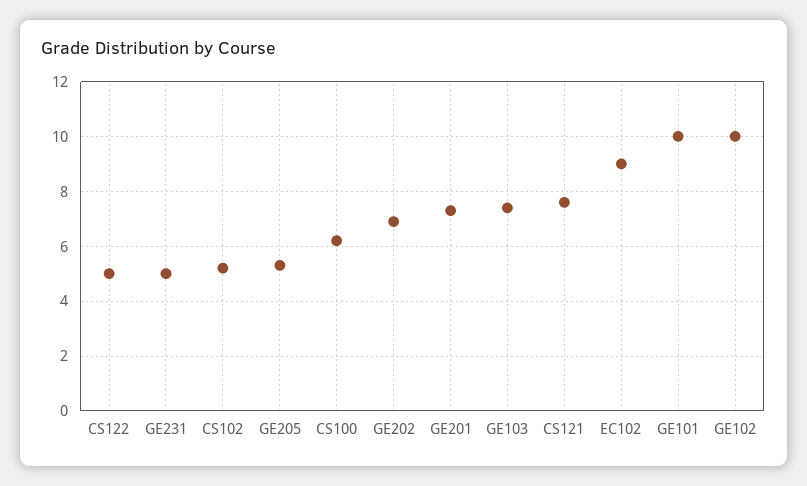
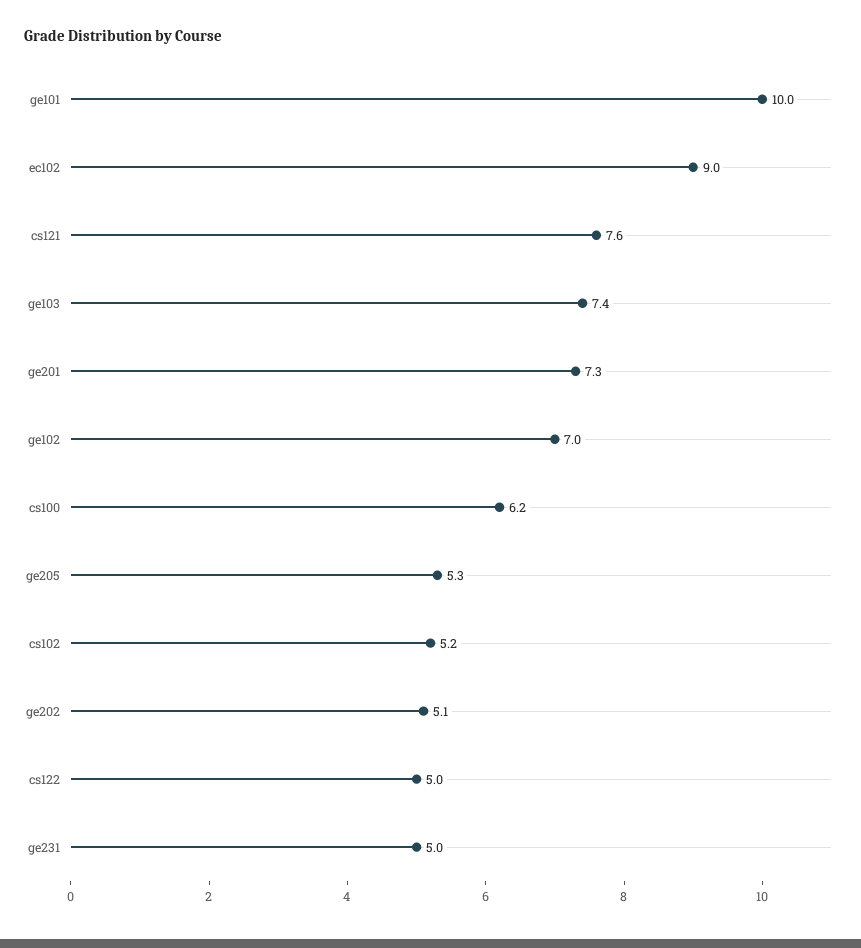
GE202: 7 -> 5.1
GE102: 10 -> 7

